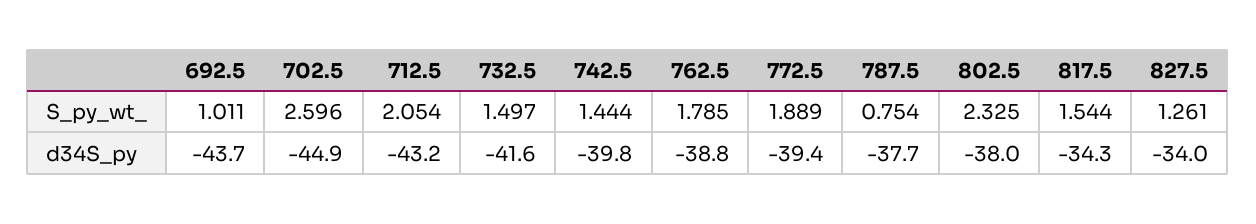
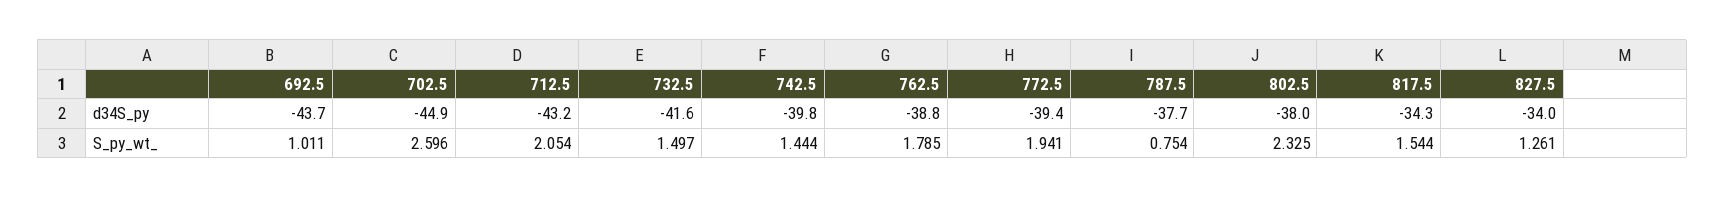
772.5, S_py_wt_: 1.889 -> 1.941

